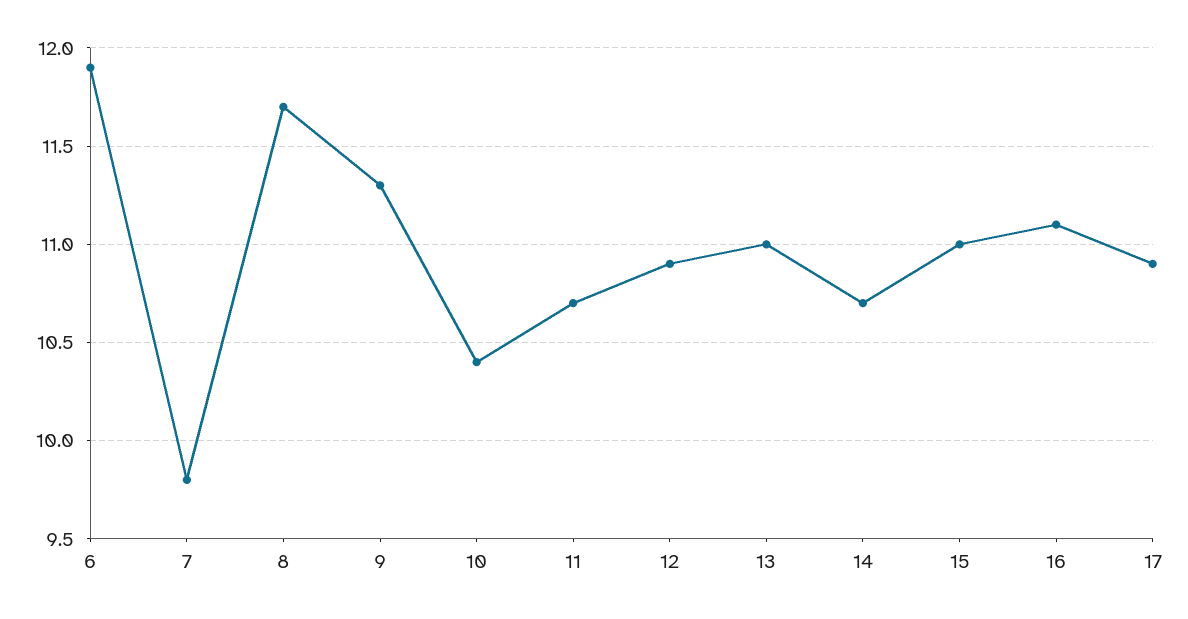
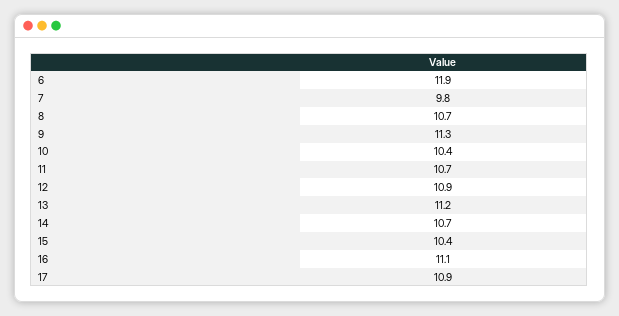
8: 11.7 -> 10.7
13: 11 -> 11.2
15: 11 -> 10.4

